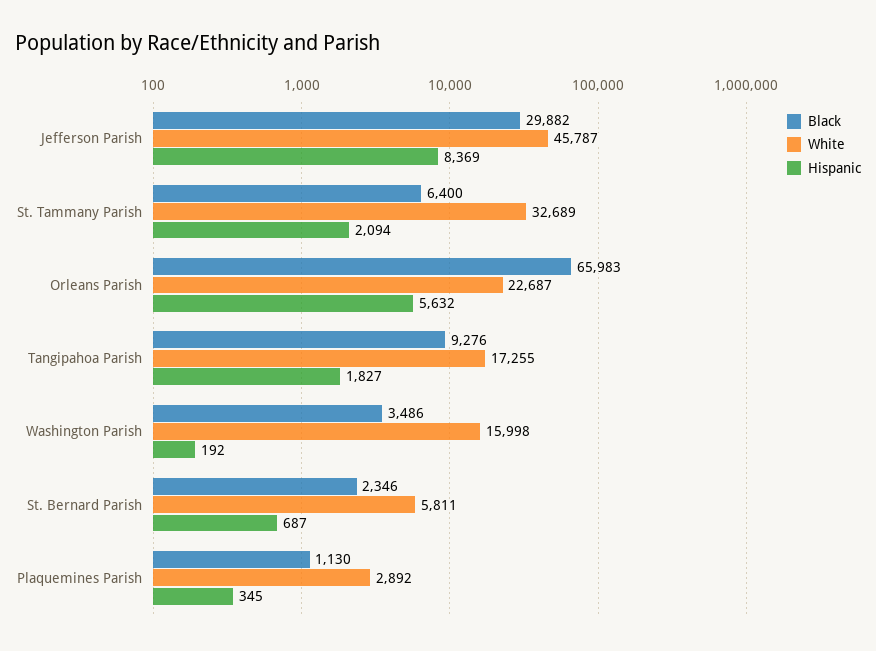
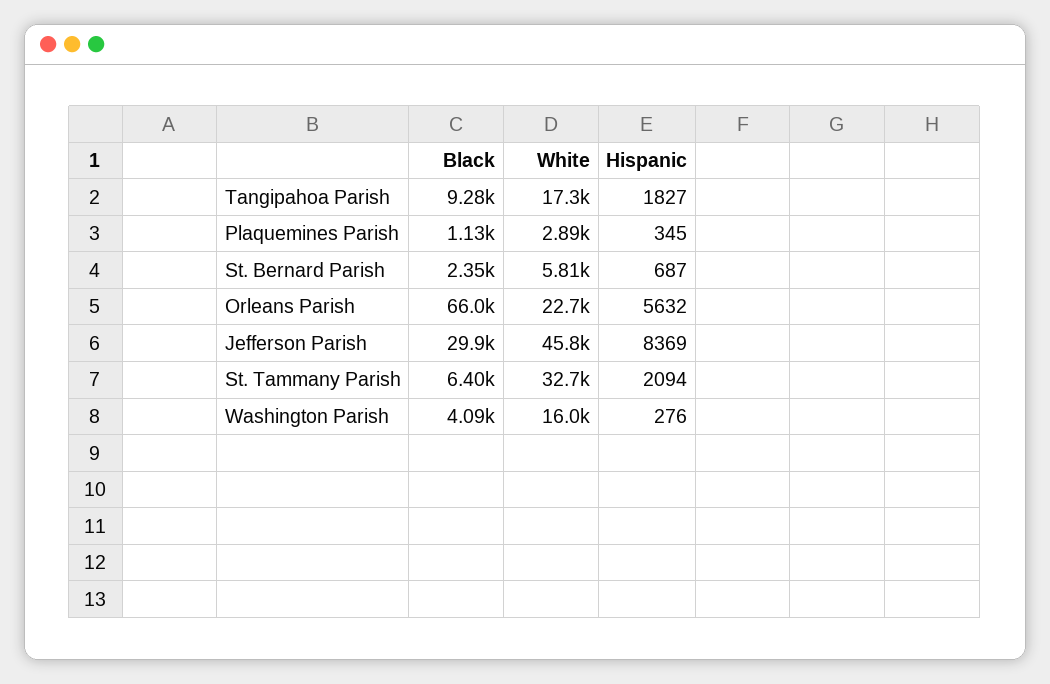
Black, Washington Parish: 3486 -> 4090
Hispanic, Washington Parish: 192 -> 276

